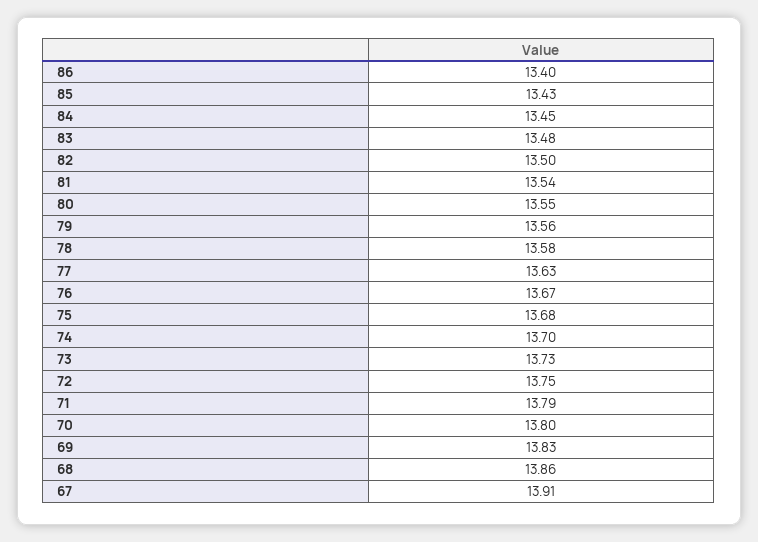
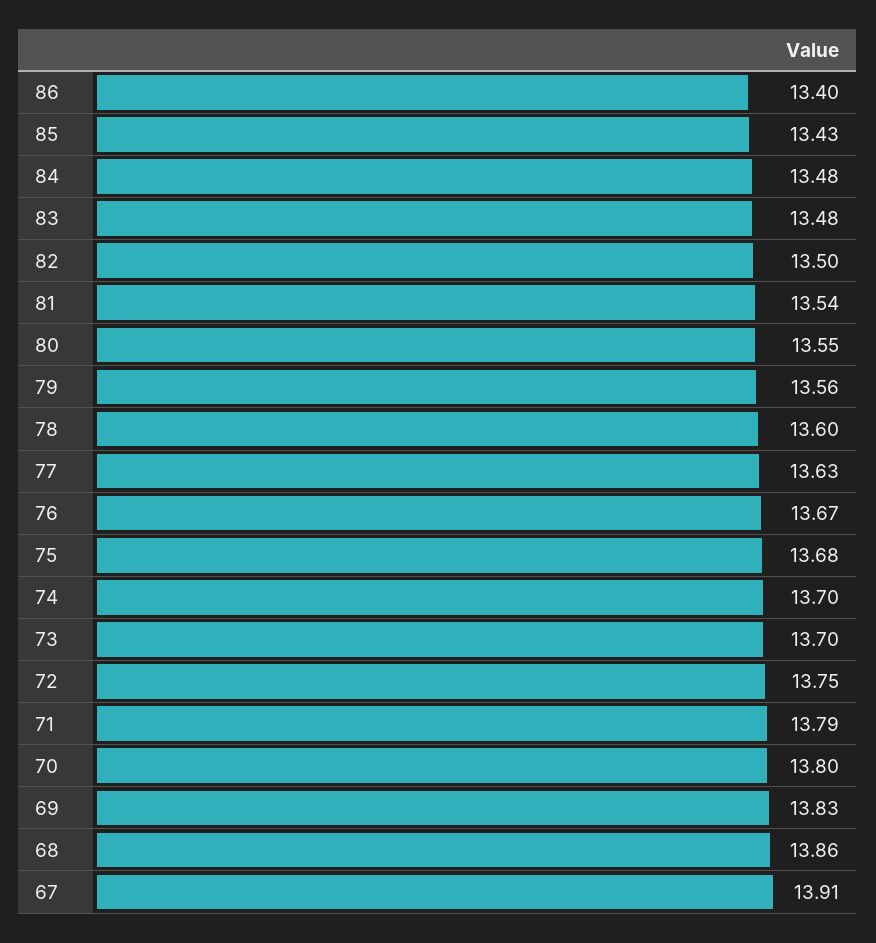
84: 13.45 -> 13.48
78: 13.58 -> 13.6
73: 13.73 -> 13.7

